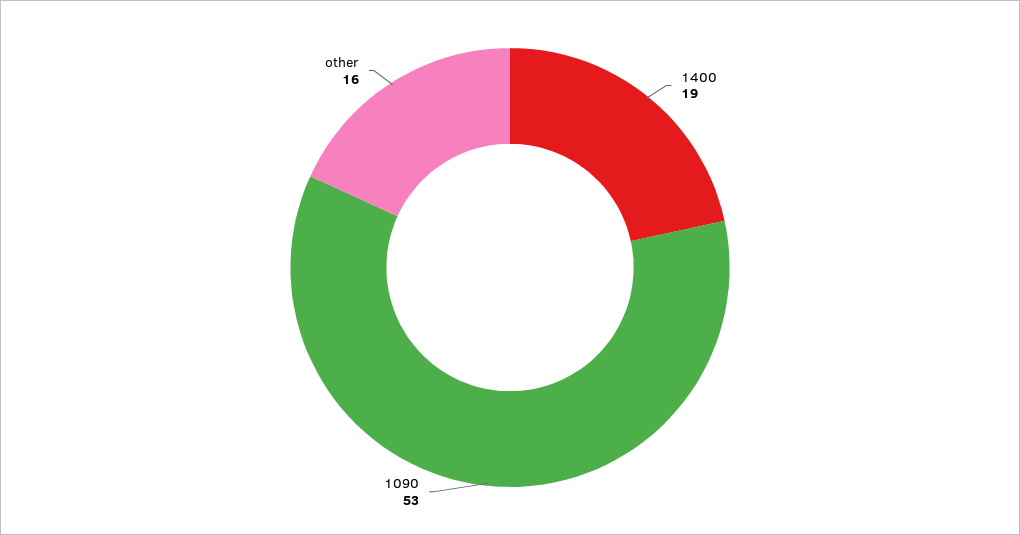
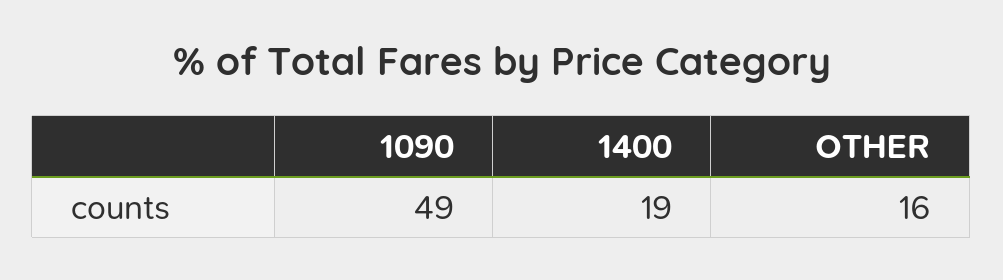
1090: 53 -> 49

